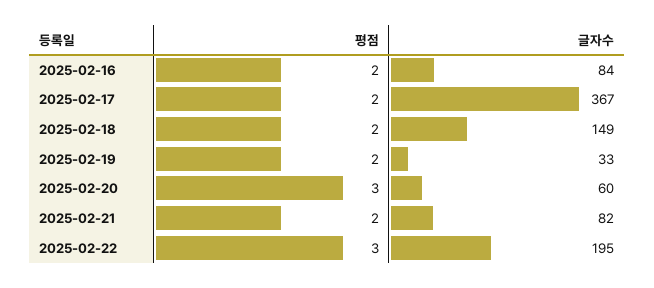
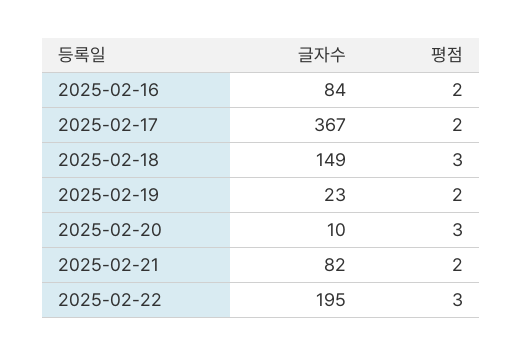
평점, 2025-02-18: 2 -> 3
글자수, 2025-02-19: 33 -> 23
글자수, 2025-02-20: 60 -> 10

